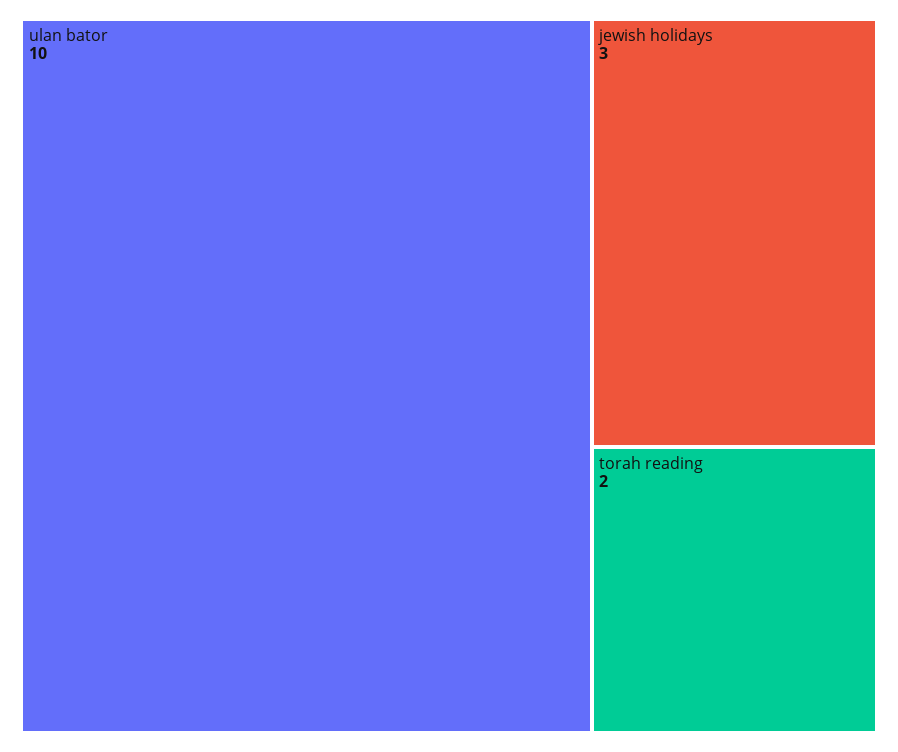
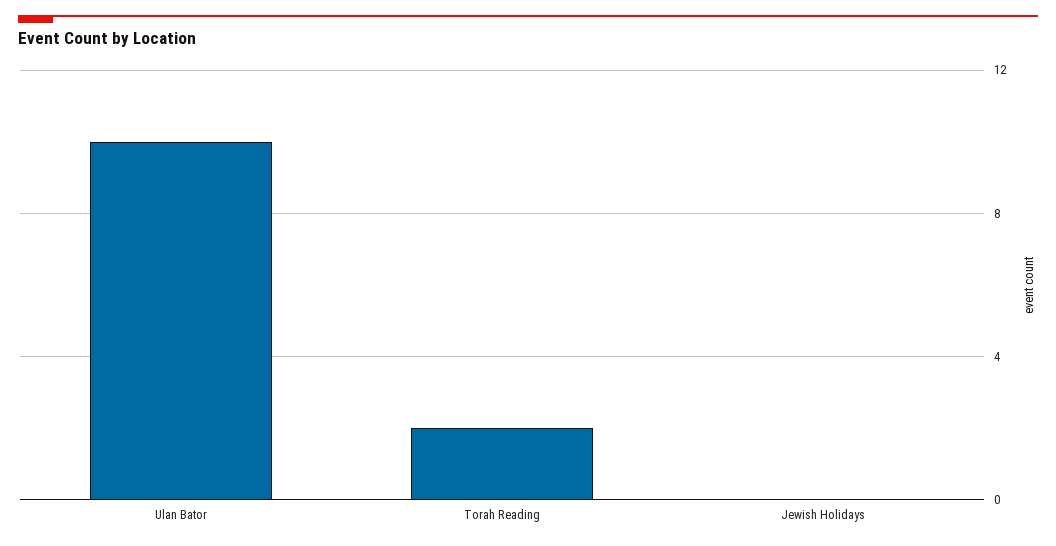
jewish holidays: 3 -> 0

